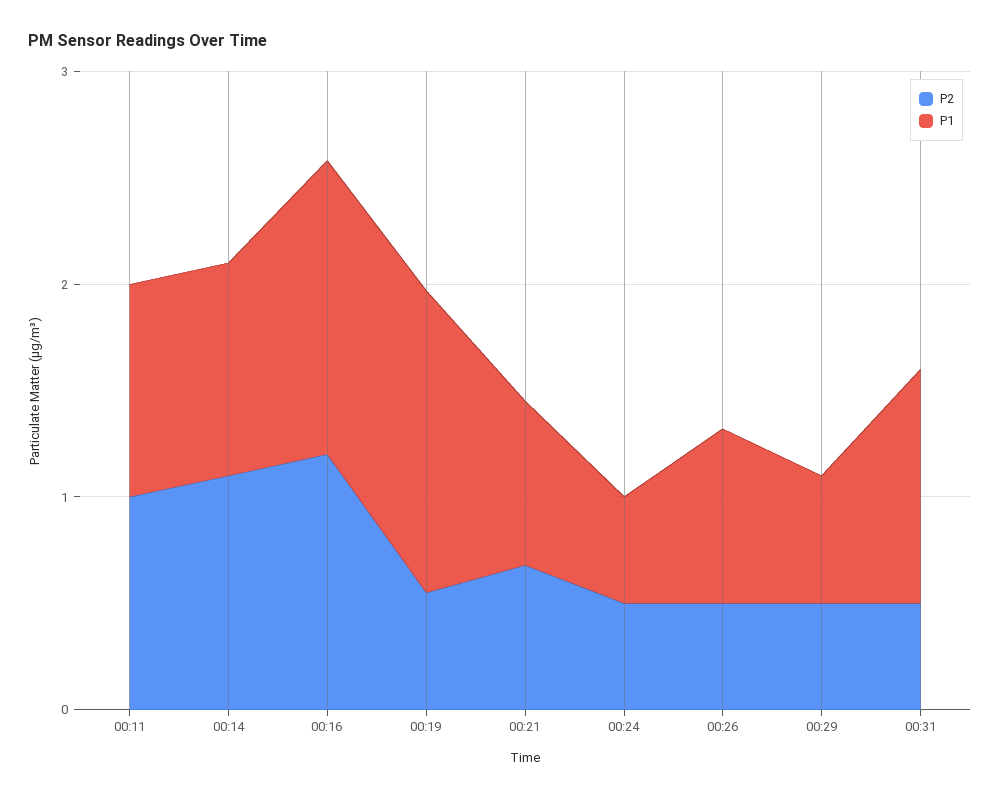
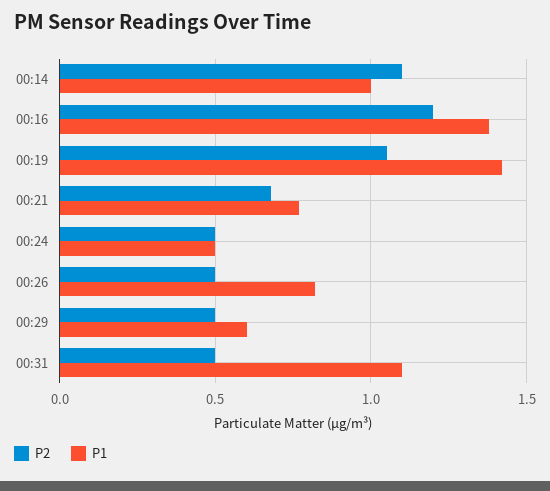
P2, 00:11: 1 -> none
P1, 00:11: 1 -> none
P2, 00:19: 0.6 -> 1.05

